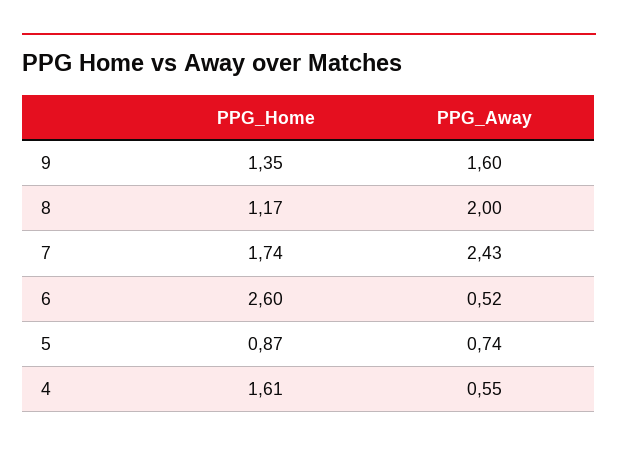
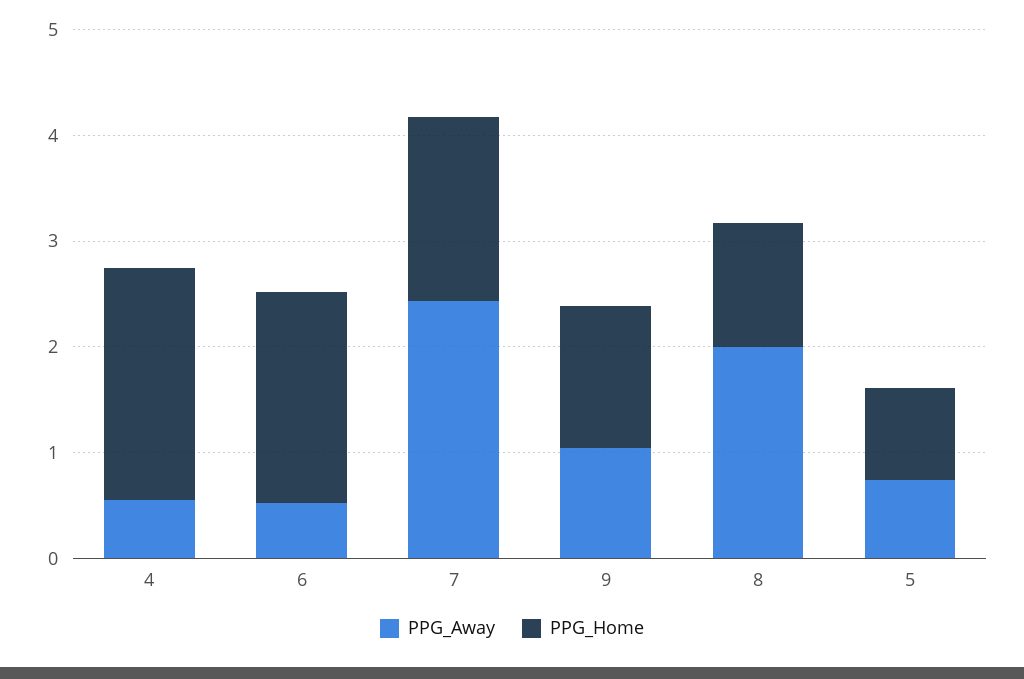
PPG_Away, 9: 1.6 -> 1
PPG_Home, 6: 2.6 -> 2
PPG_Home, 4: 1.61 -> 2.2

